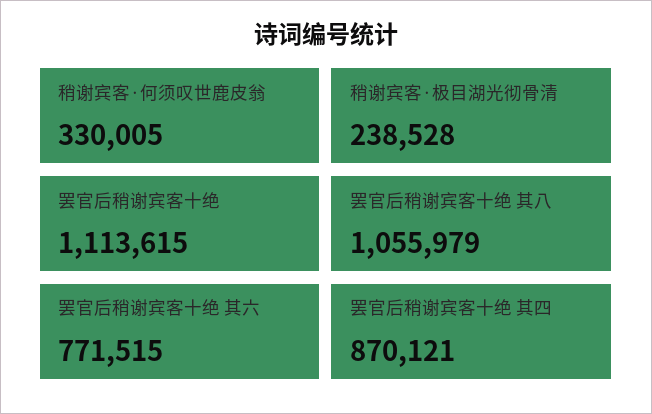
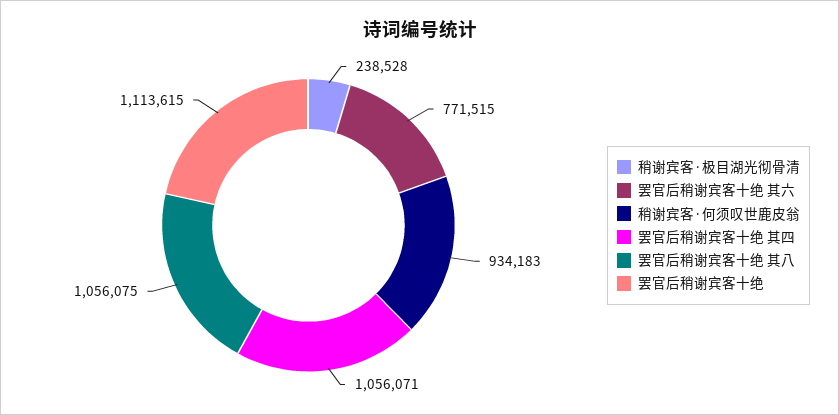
稍谢宾客·何须叹世鹿皮翁: 330005 -> 934183
罢官后稍谢宾客十绝 其八: 1055979 -> 1056075
罢官后稍谢宾客十绝 其四: 870121 -> 1056071

